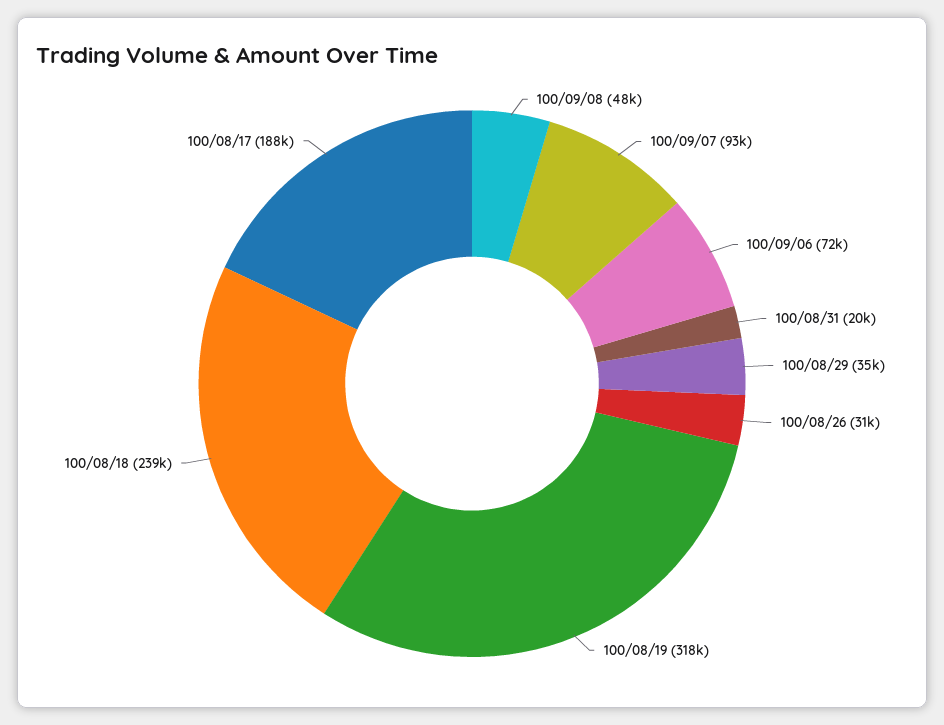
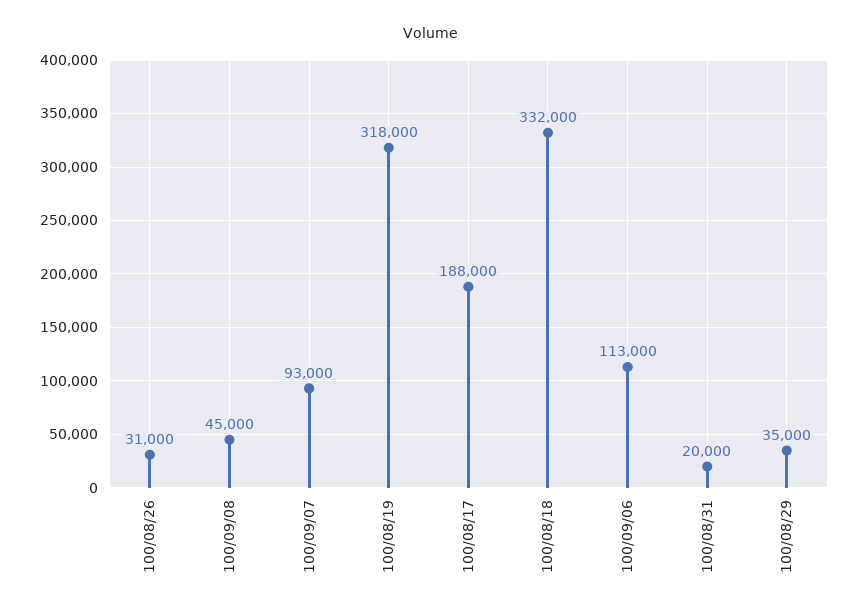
100/09/08: 48000 -> 45000
100/09/06: 72000 -> 113000
100/08/18: 239000 -> 332000

